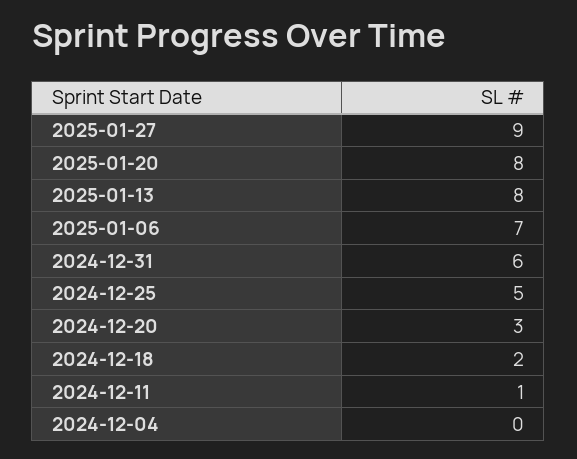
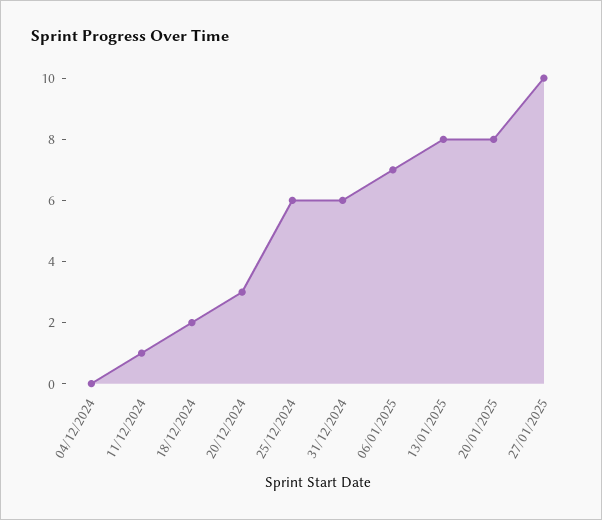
2025-01-27: 9 -> 10
2024-12-25: 5 -> 6

